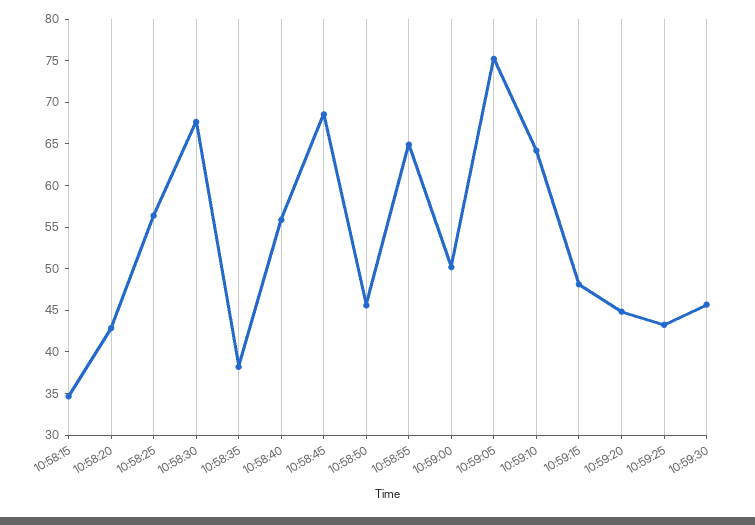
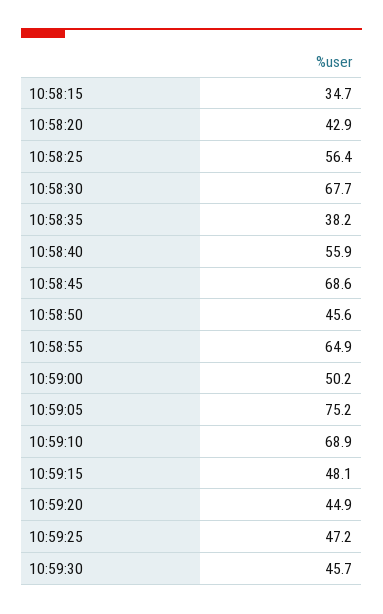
10:59:10: 64 -> 68.9
10:59:25: 43 -> 47.2

